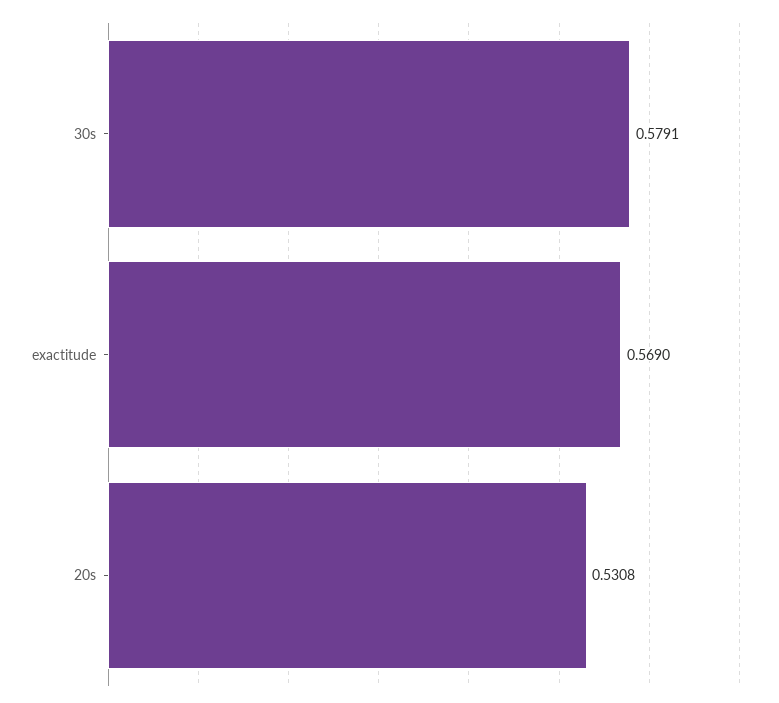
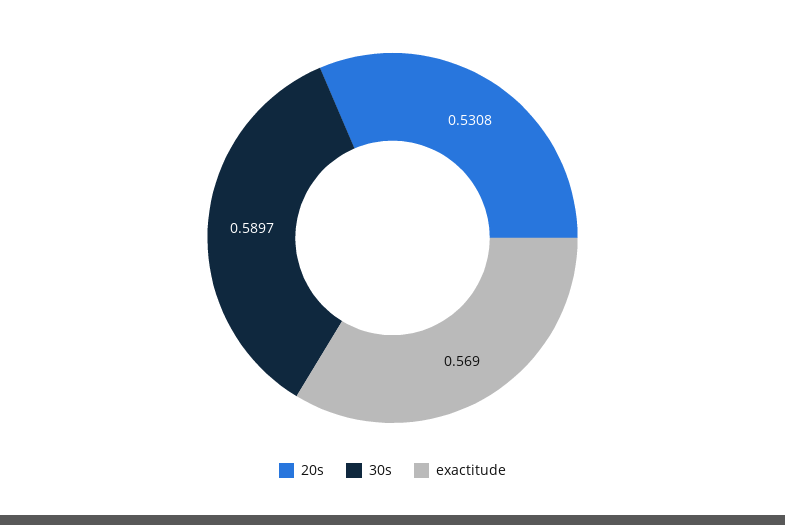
30s: 0.5791 -> 0.5897

